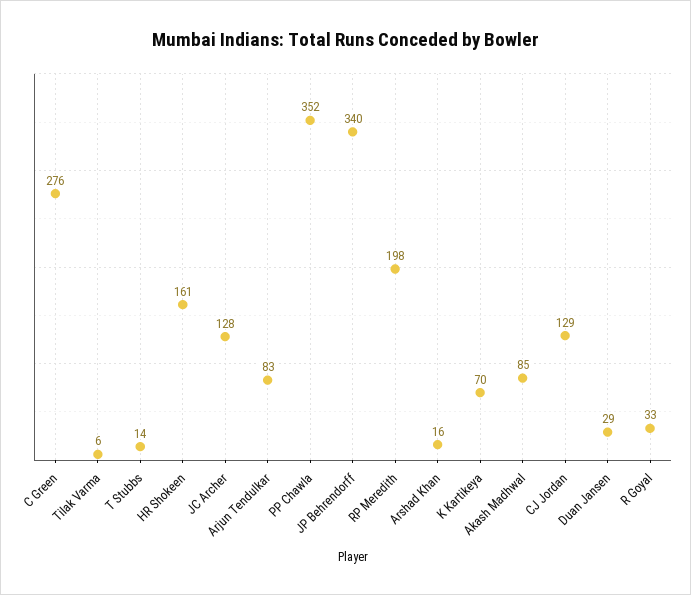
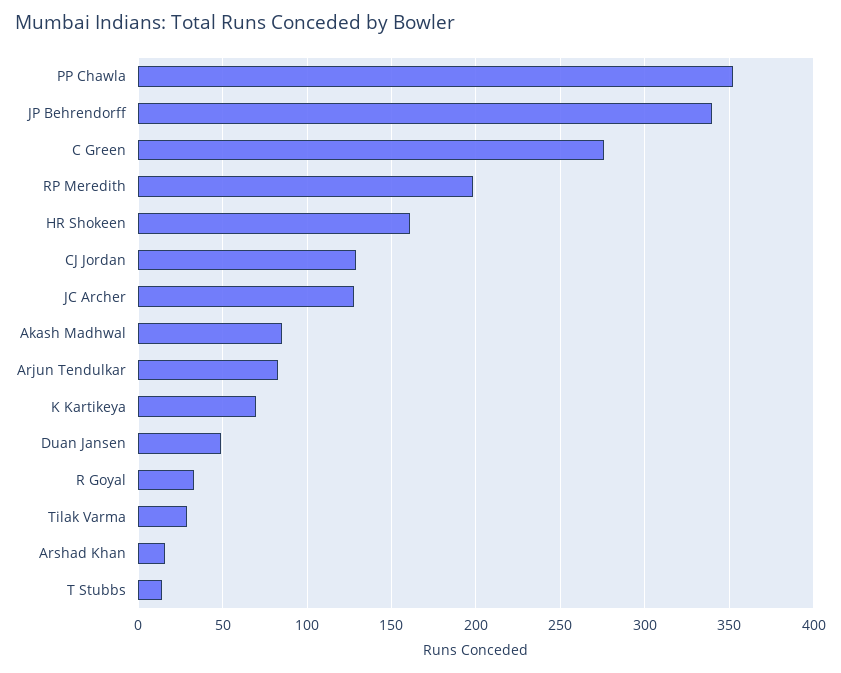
Tilak Varma: 6 -> 30
Duan Jansen: 29 -> 50

